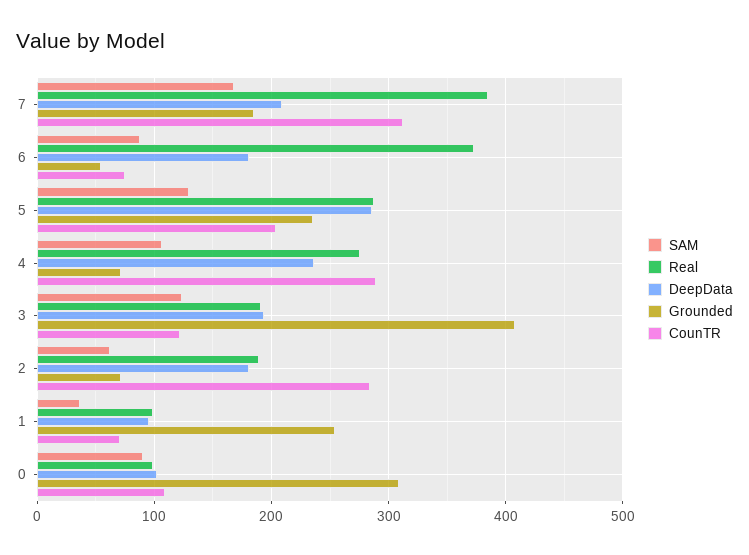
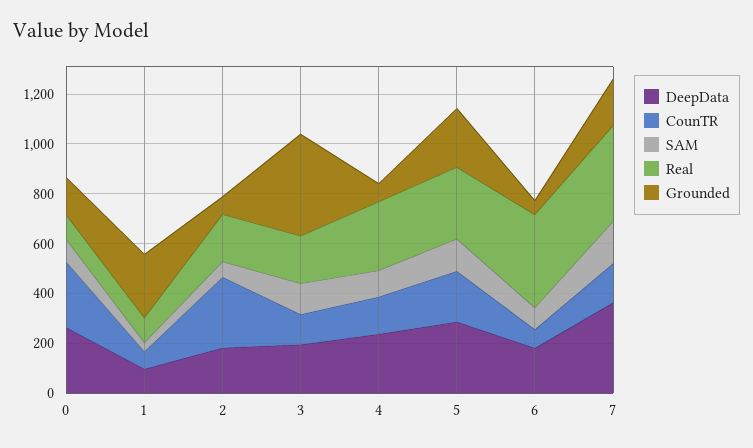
DeepData, 7: 210 -> 350
CounTR, 7: 310 -> 150
CounTR, 4: 290 -> 150
DeepData, 0: 100 -> 250
Grounded, 0: 310 -> 150
CounTR, 0: 110 -> 250

